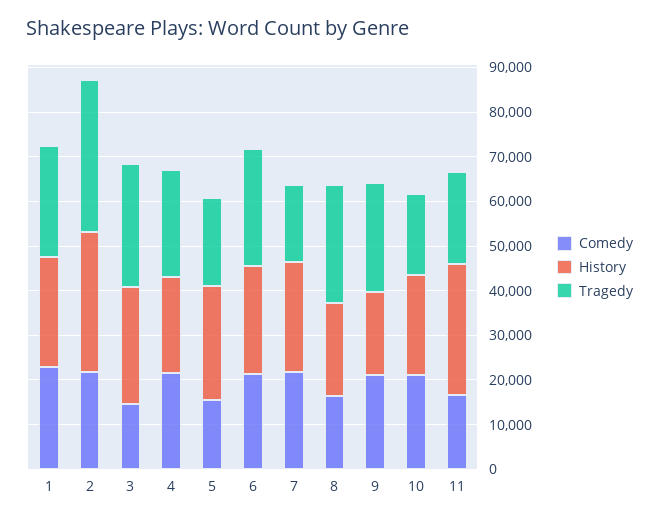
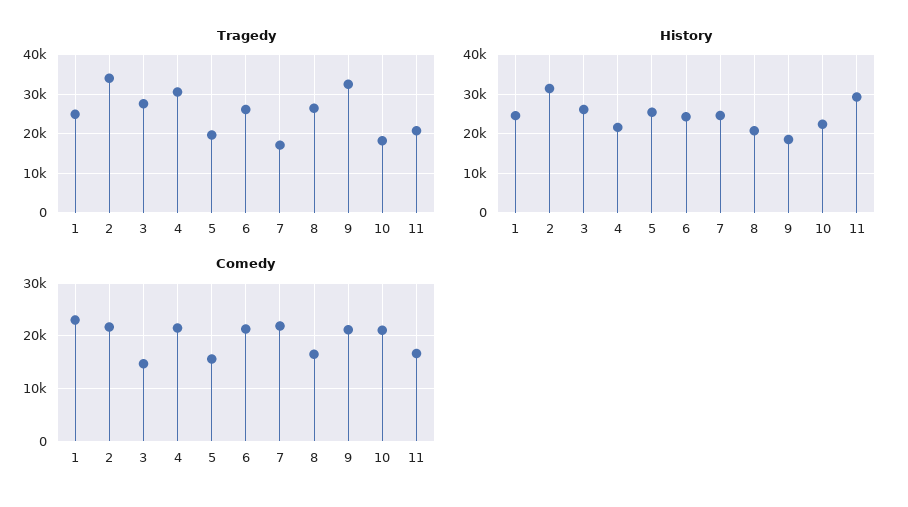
Tragedy, 4: 24000 -> 30000
Tragedy, 9: 24000 -> 32000

